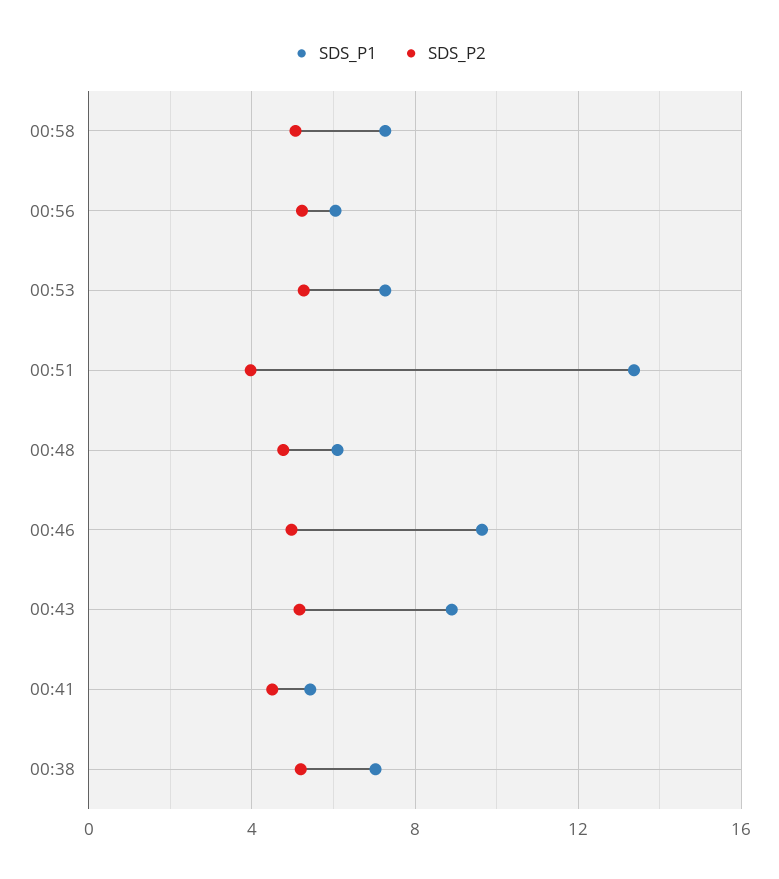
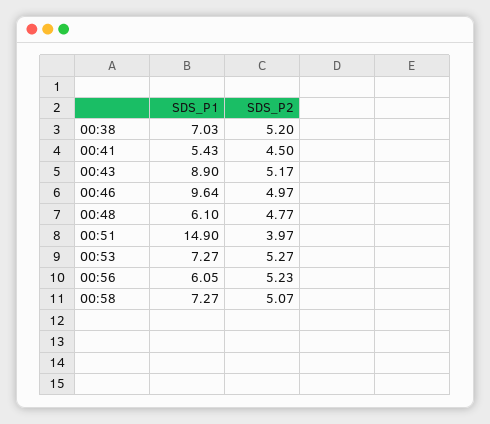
SDS_P1, 00:51: 13.5 -> 14.9

